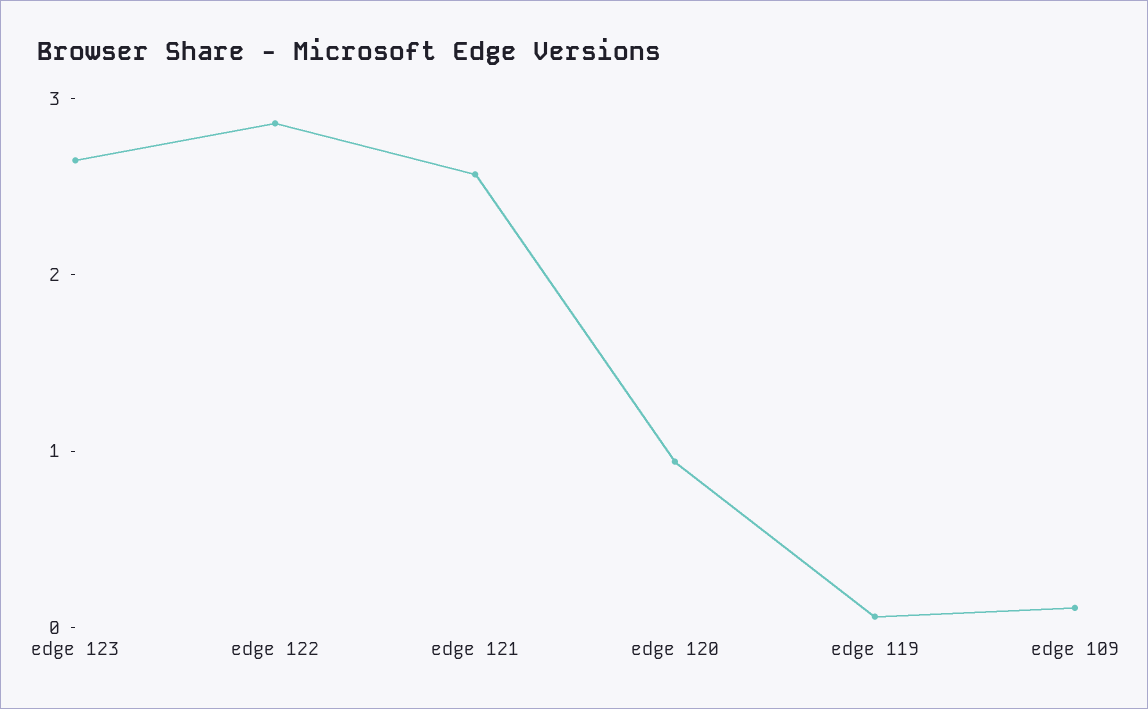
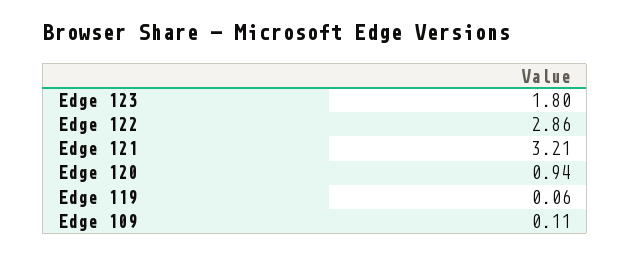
edge 123: 2.6 -> 1.8
edge 121: 2.6 -> 3.21

